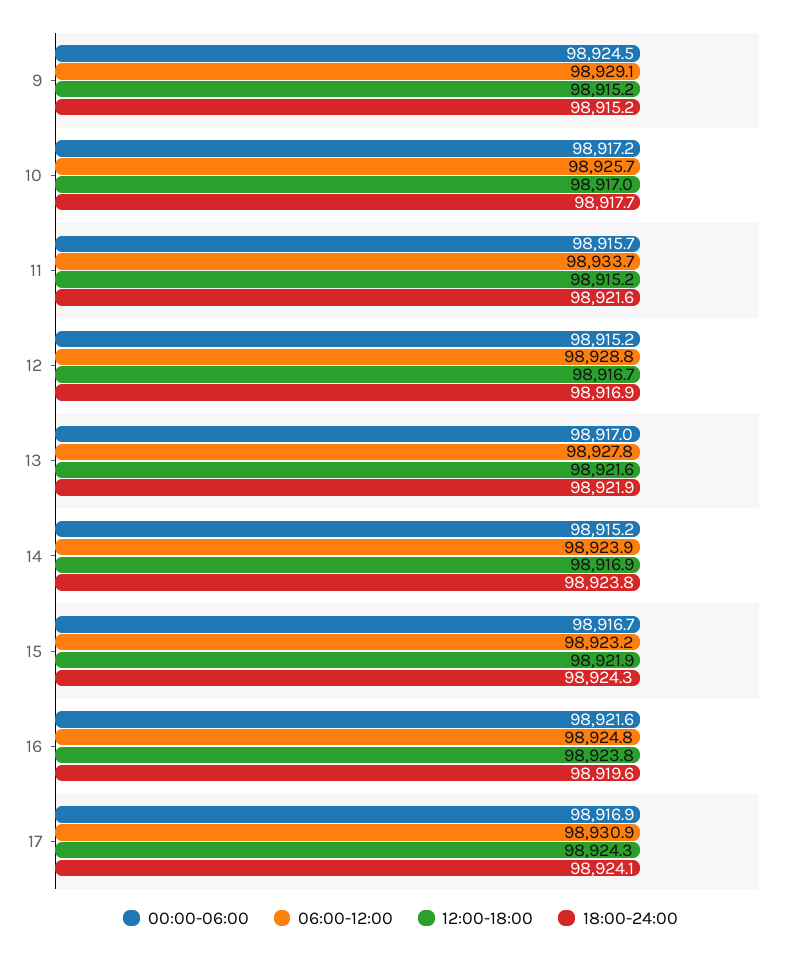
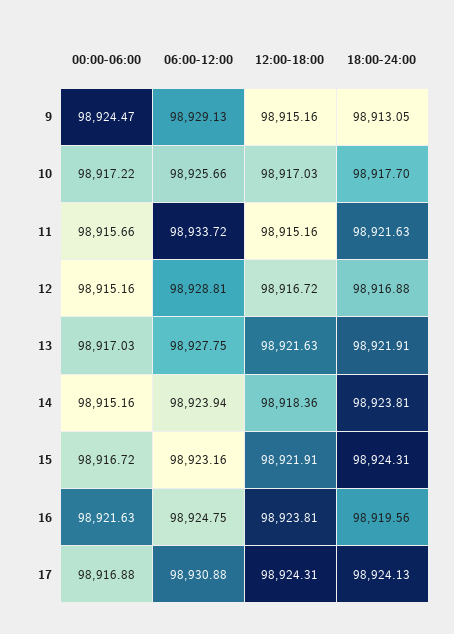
18:00-24:00, 9: 98915.2 -> 98913.05
12:00-18:00, 14: 98916.9 -> 98918.36

